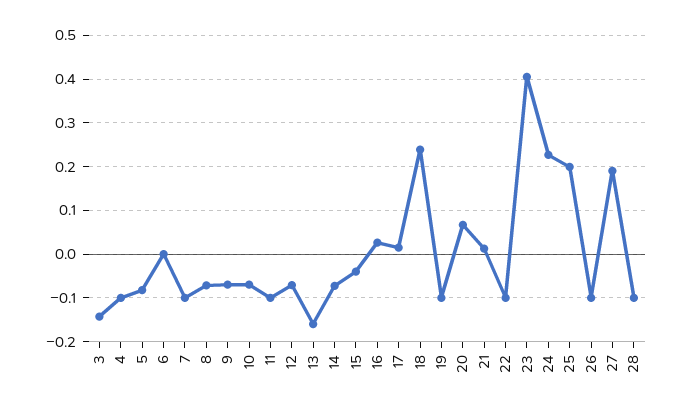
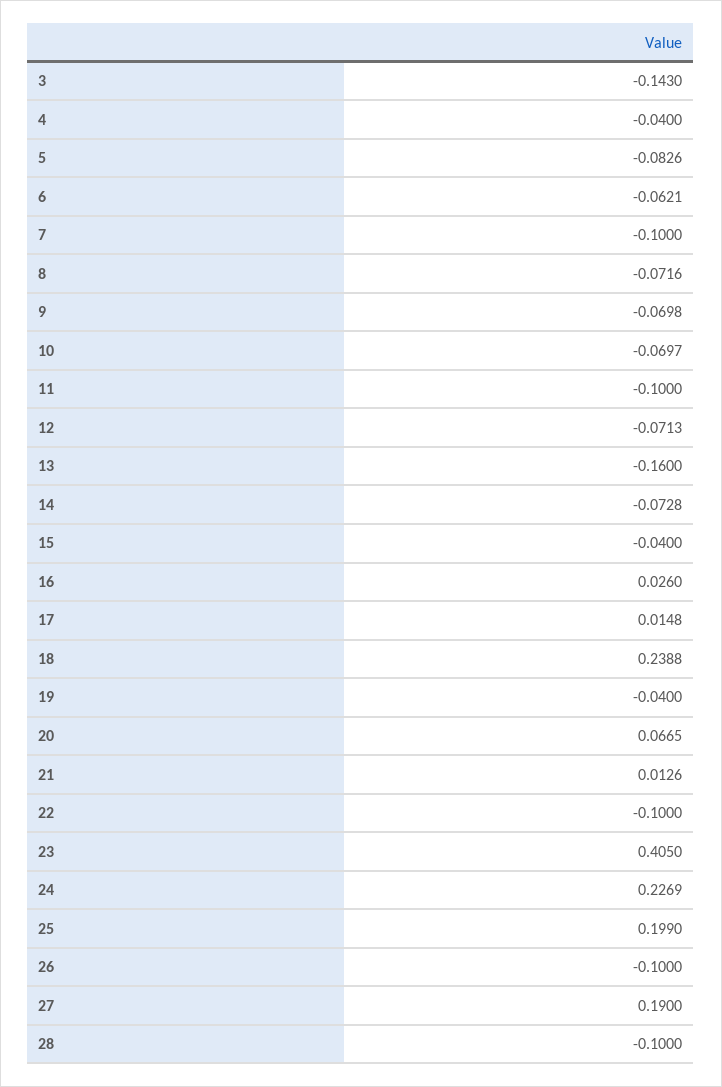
4: -0.1 -> -0.04
6: 0 -> -0.0621
19: -0.1 -> -0.04

